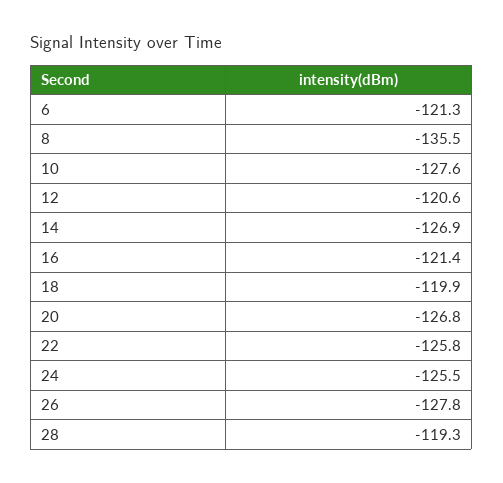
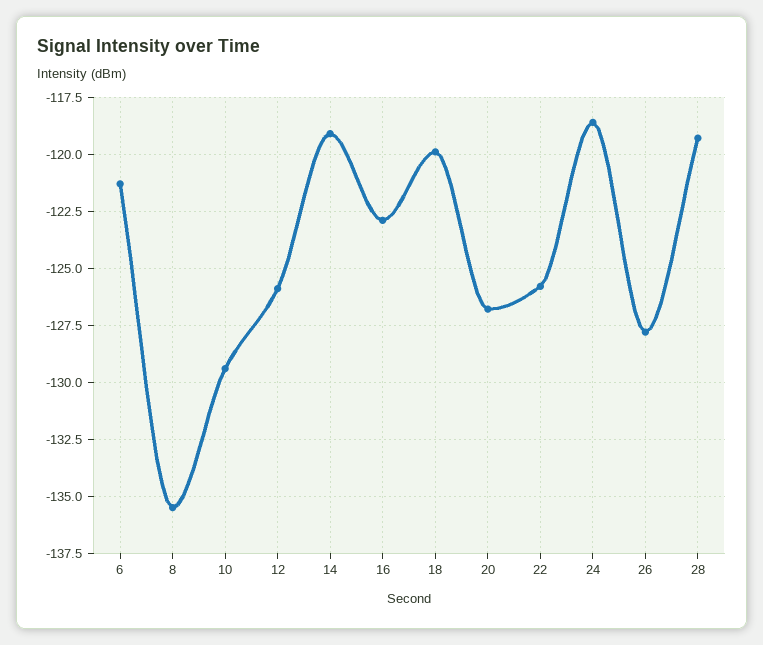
10: -127.6 -> -129.5
12: -120.6 -> -126
14: -126.9 -> -119
16: -121.4 -> -123
24: -125.5 -> -118.5

